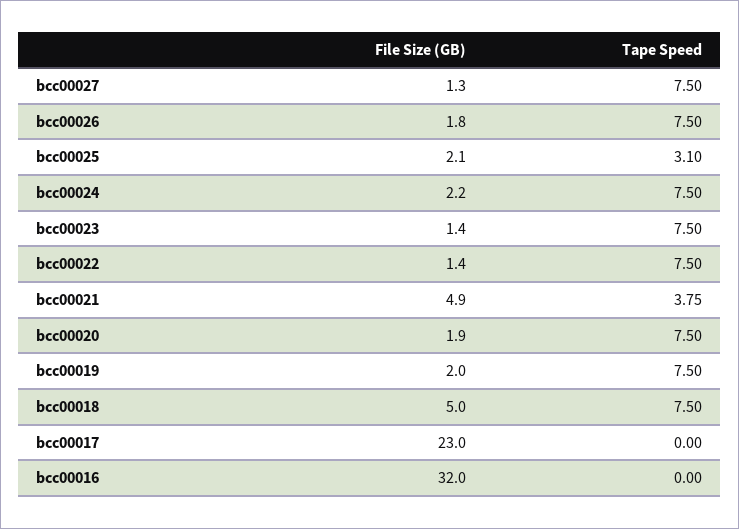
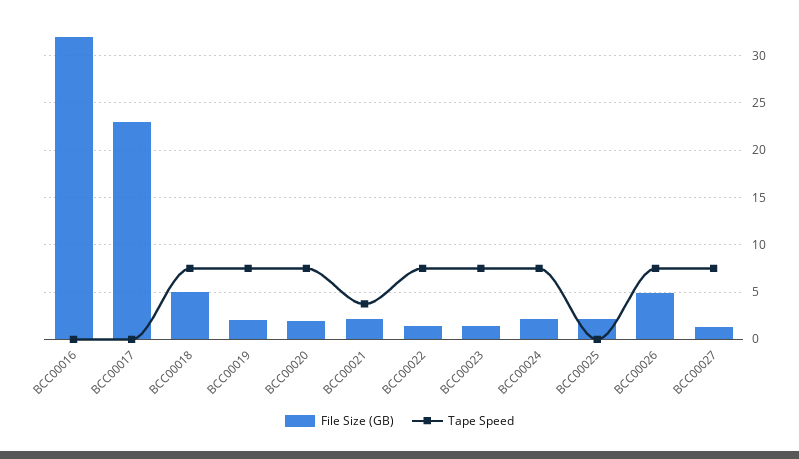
File Size (GB), bcc00026: 1.8 -> 5
Tape Speed, bcc00025: 3.1 -> 0
File Size (GB), bcc00021: 4.9 -> 2

